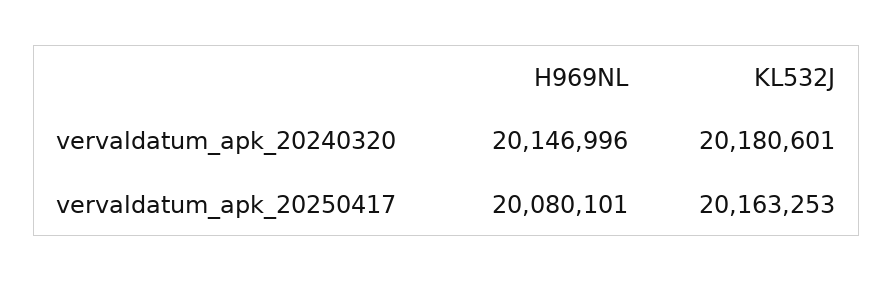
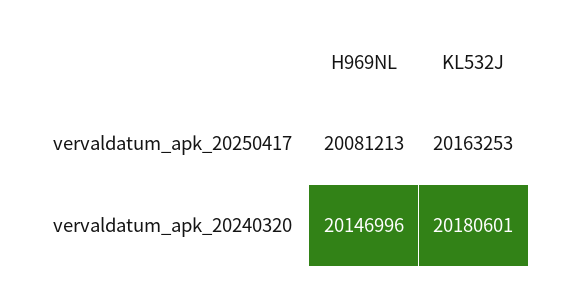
H969NL, vervaldatum_apk_20250417: 20080101 -> 20081213

